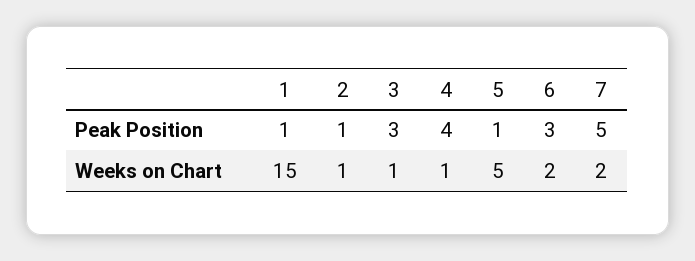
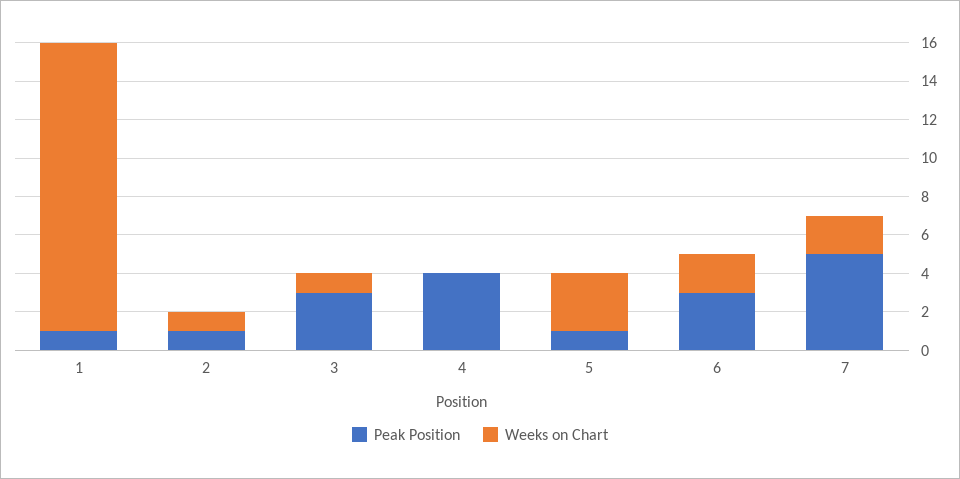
Weeks on Chart, 4: 1 -> 0
Weeks on Chart, 5: 5 -> 3

